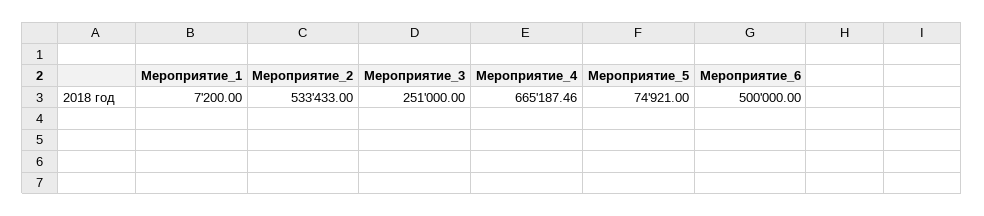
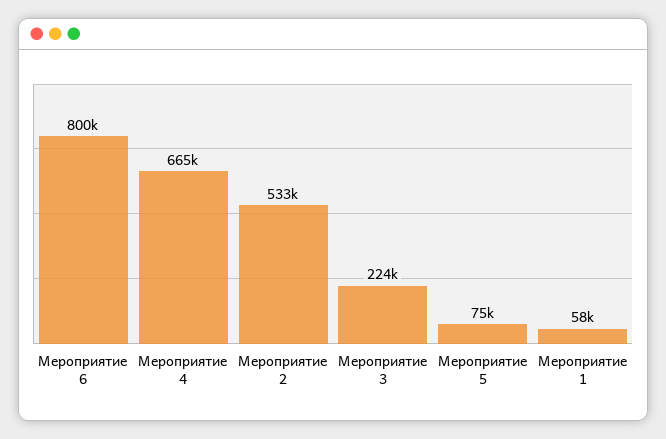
Мероприятие_1: 7200 -> 58000
Мероприятие_3: 251000 -> 224000
Мероприятие_6: 500000 -> 800000

